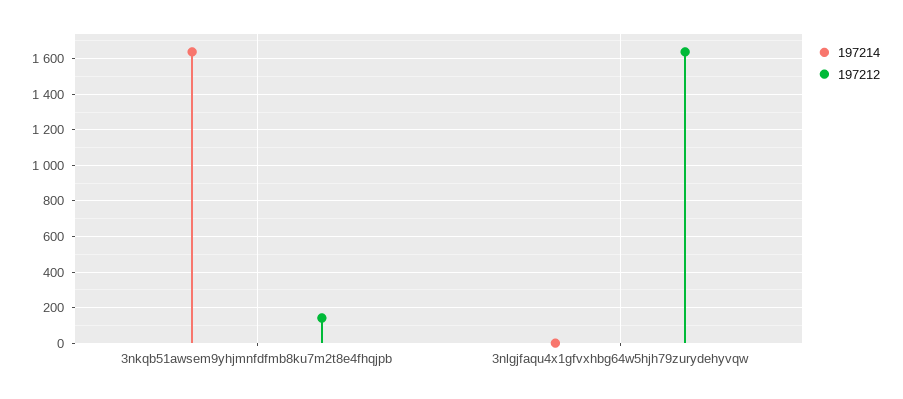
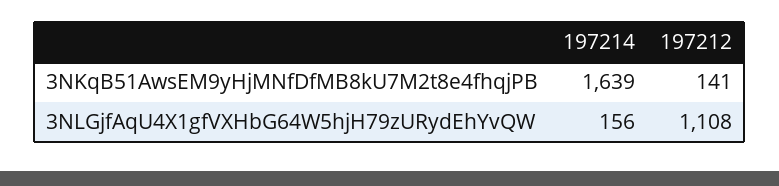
197214, 3nlgjfaqu4x1gfvxhbg64w5hjh79zurydehyvqw: 0 -> 156
197212, 3nlgjfaqu4x1gfvxhbg64w5hjh79zurydehyvqw: 1650 -> 1108

